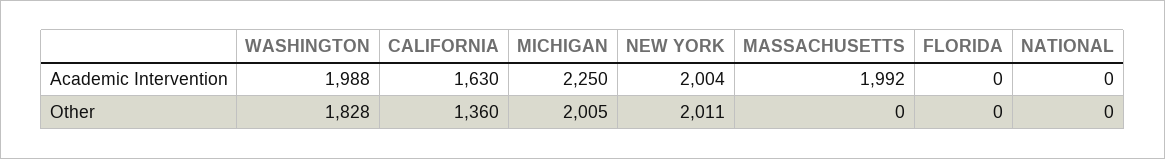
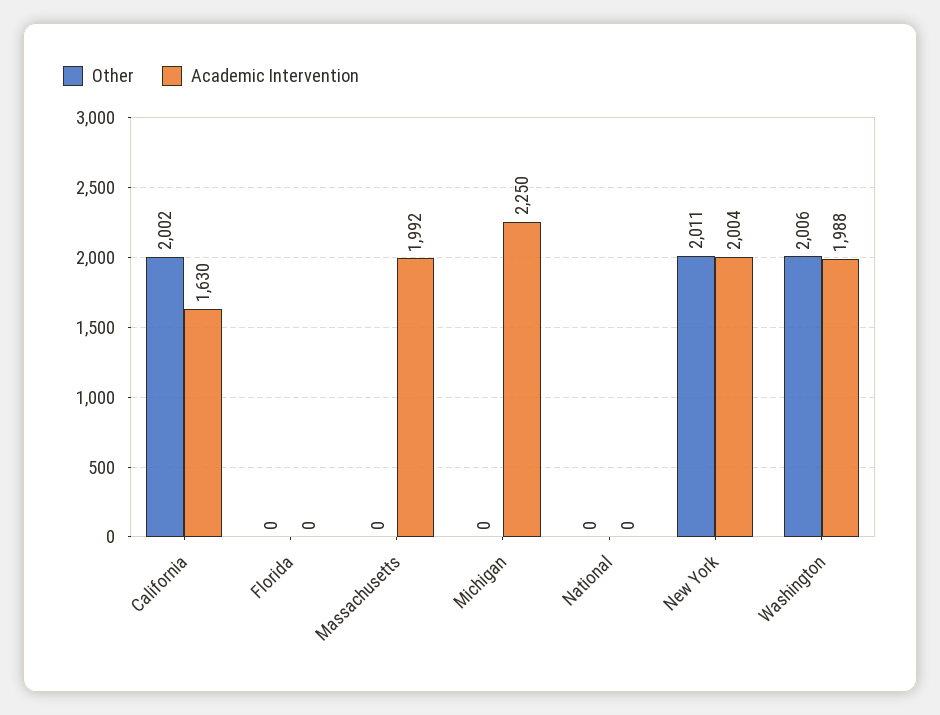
Other, WASHINGTON: 1828 -> 2006
Other, CALIFORNIA: 1360 -> 2002
Other, MICHIGAN: 2005 -> 0

